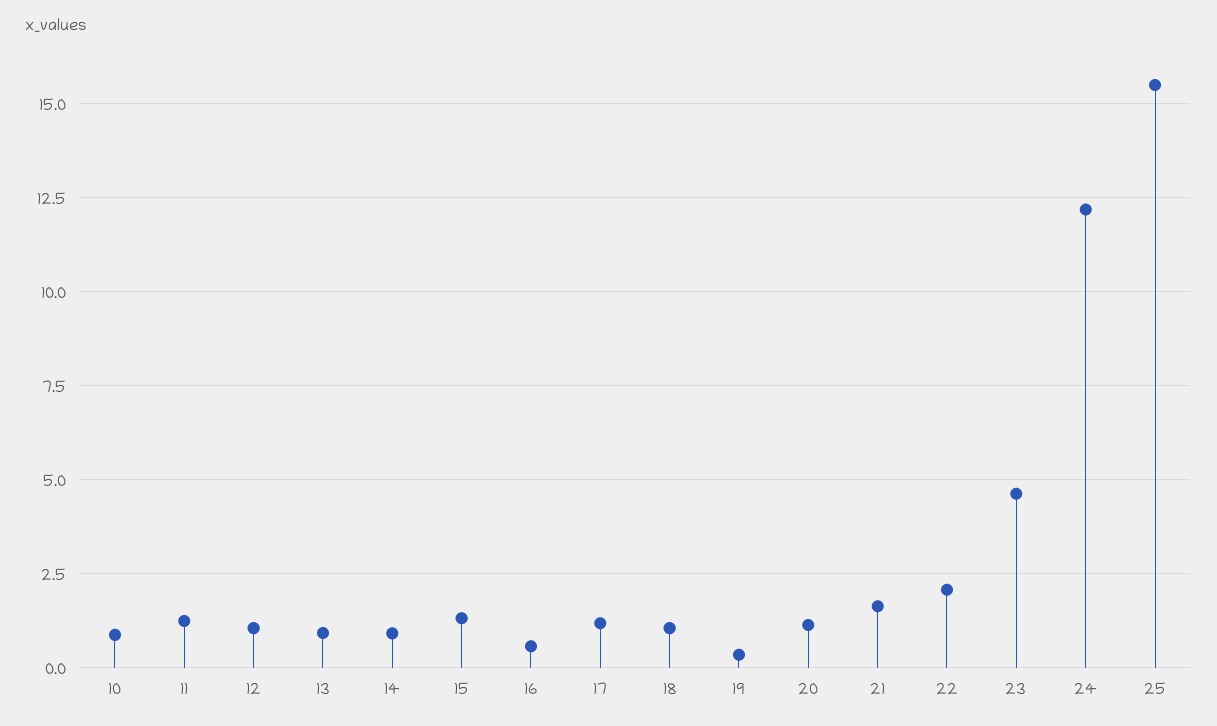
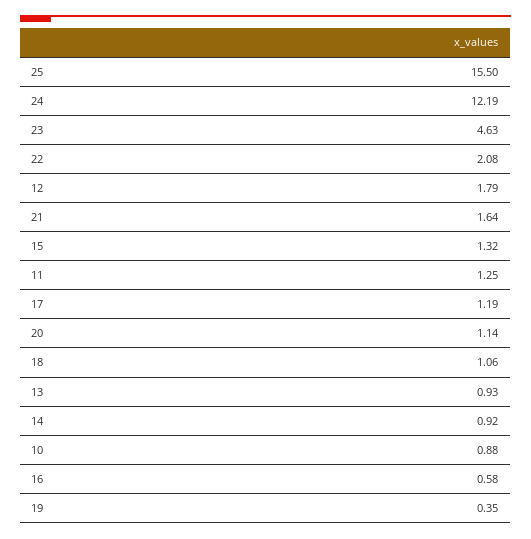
12: 1 -> 1.79

